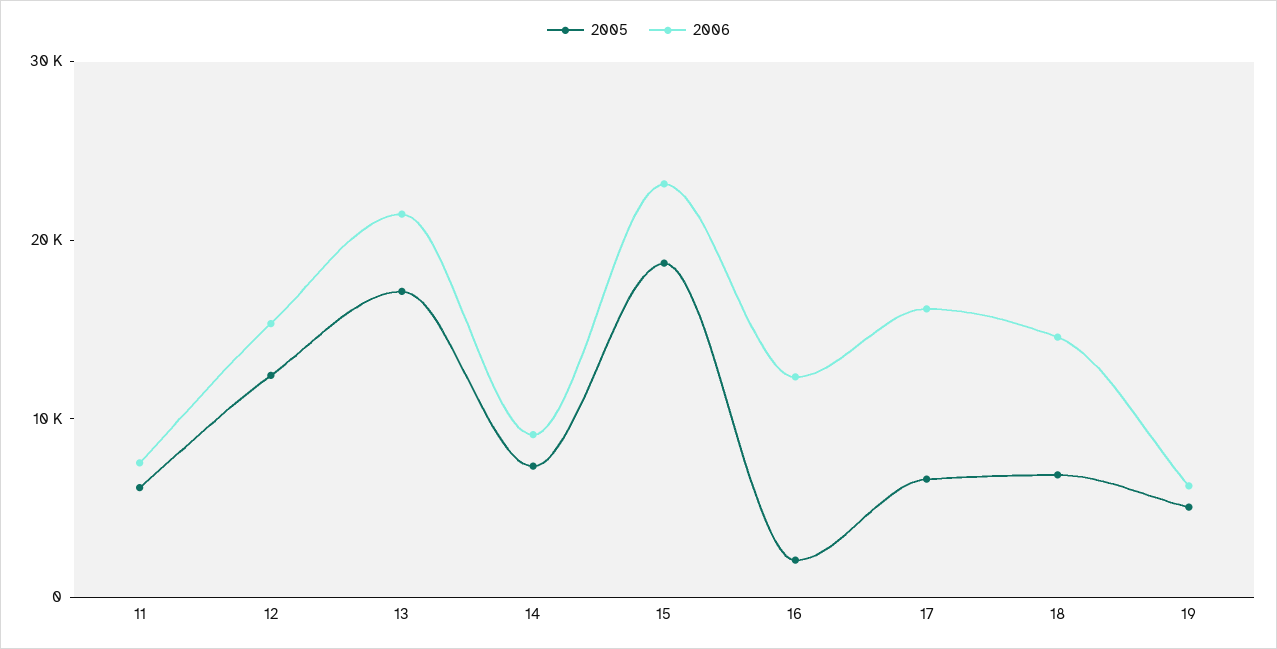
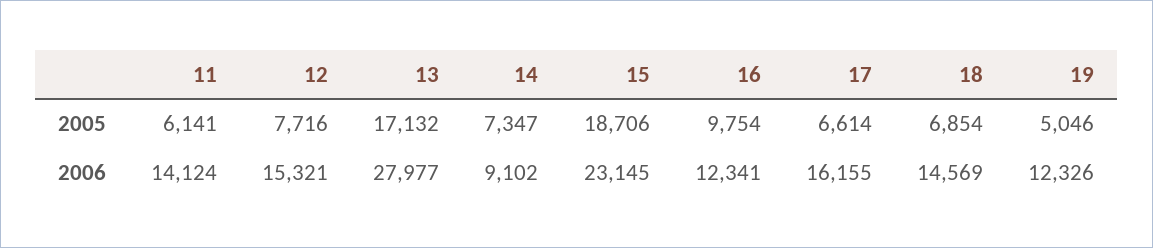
2006, 11: 8000 -> 14124
2005, 12: 12000 -> 7716
2006, 13: 22000 -> 27977
2005, 16: 2000 -> 9754
2006, 19: 6000 -> 12326

